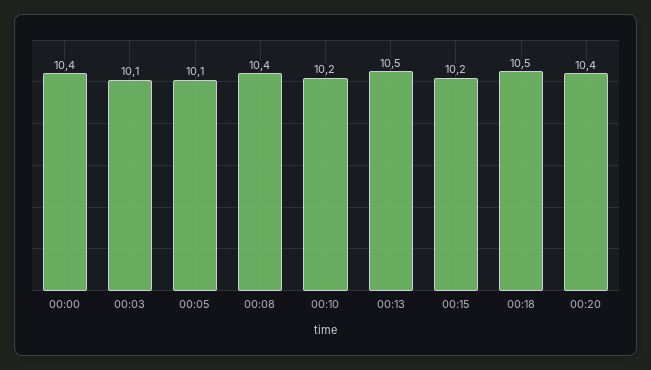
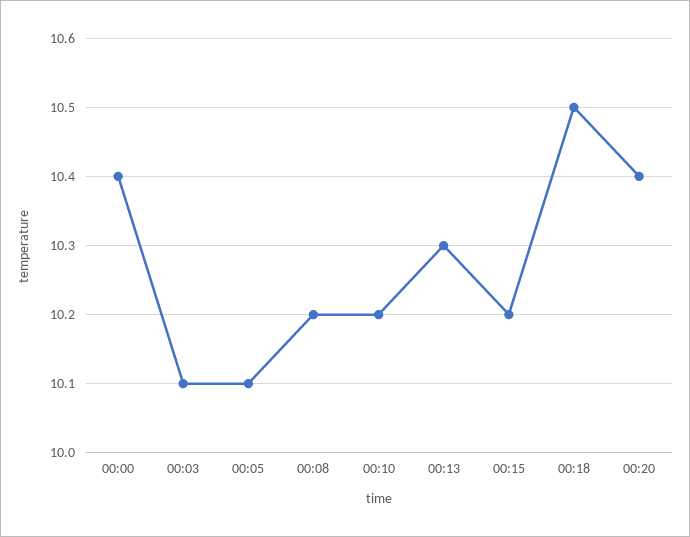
00:08: 10.4 -> 10.2
00:13: 10.5 -> 10.3

